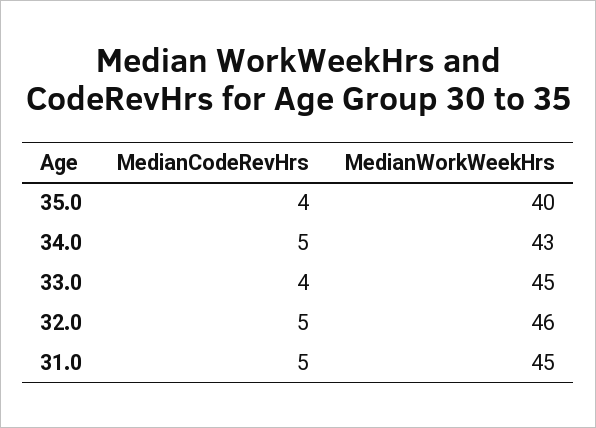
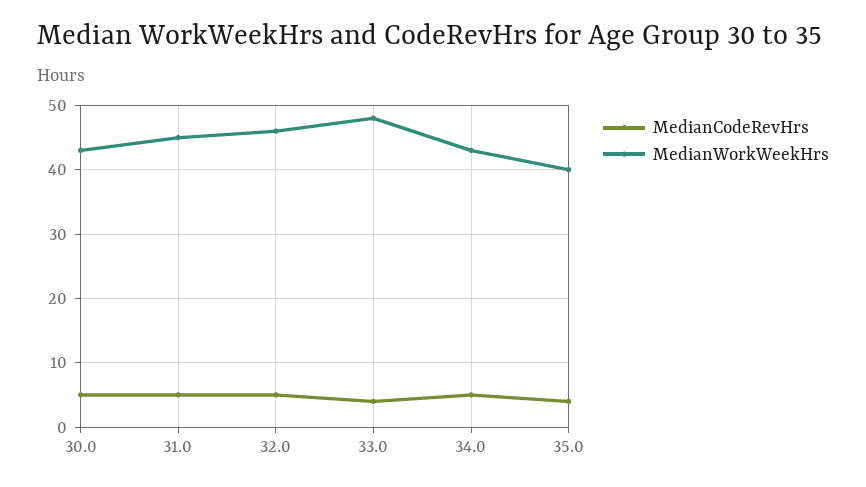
MedianWorkWeekHrs, 33.0: 45 -> 48
MedianCodeRevHrs, 30.0: none -> 5
MedianWorkWeekHrs, 30.0: none -> 43

